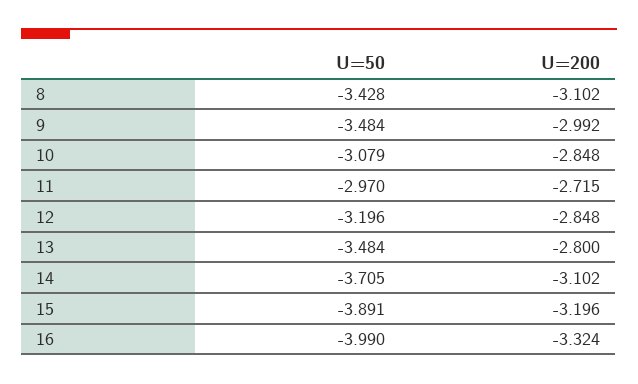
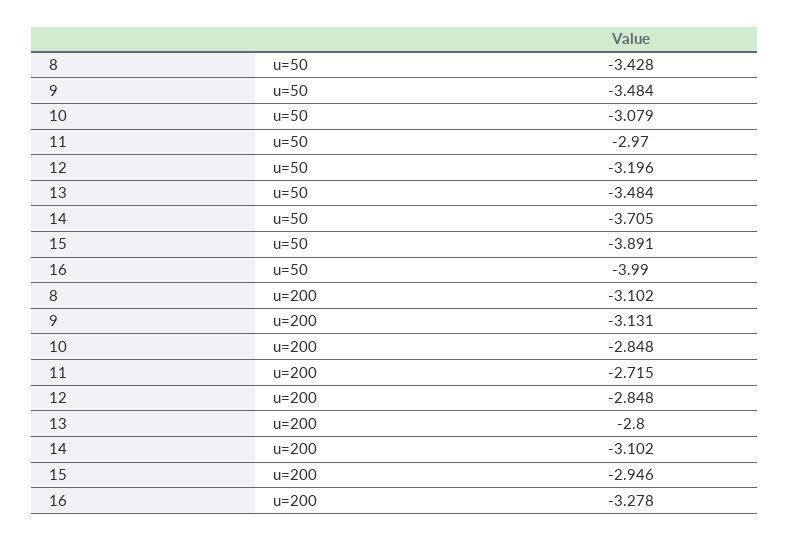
U=200, 9: -2.992 -> -3.131
U=200, 15: -3.196 -> -2.946
U=200, 16: -3.324 -> -3.278

